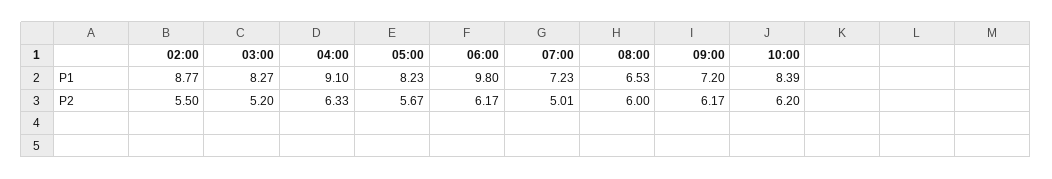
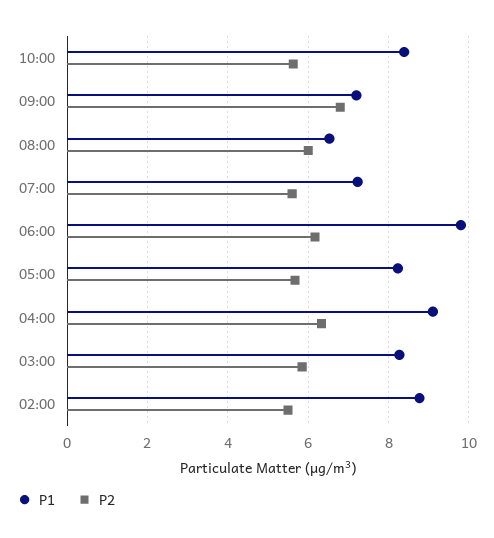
P2, 03:00: 5.2 -> 5.8
P2, 07:00: 5.01 -> 5.6
P2, 09:00: 6.17 -> 6.8
P2, 10:00: 6.2 -> 5.6

